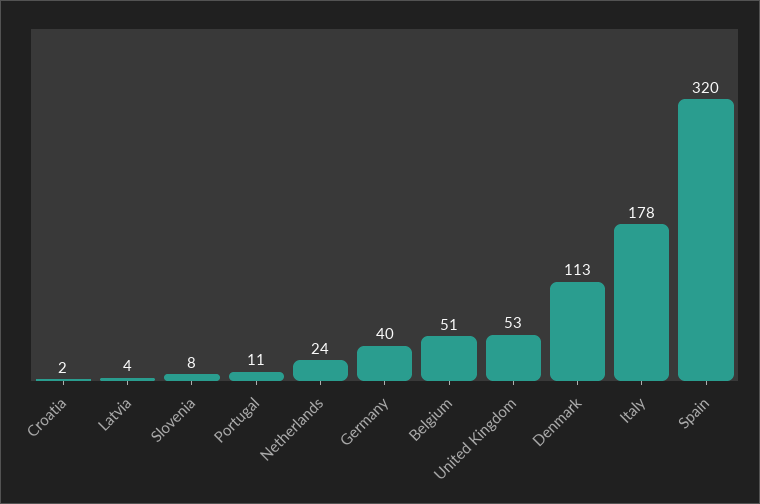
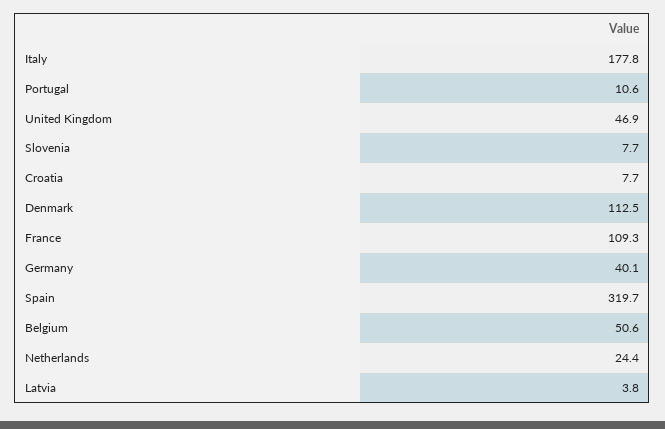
Croatia: 2 -> 7.7
United Kingdom: 53 -> 46.9
France: none -> 109.3

